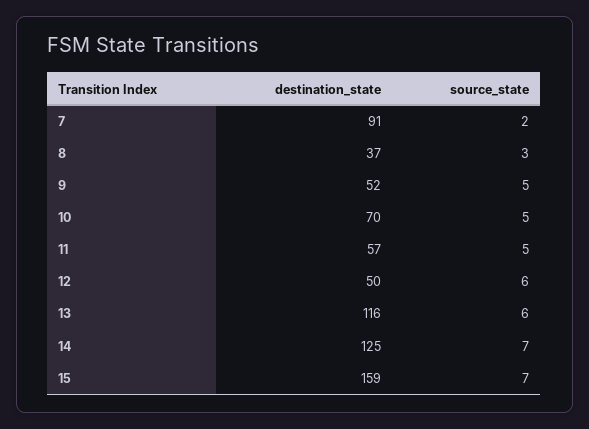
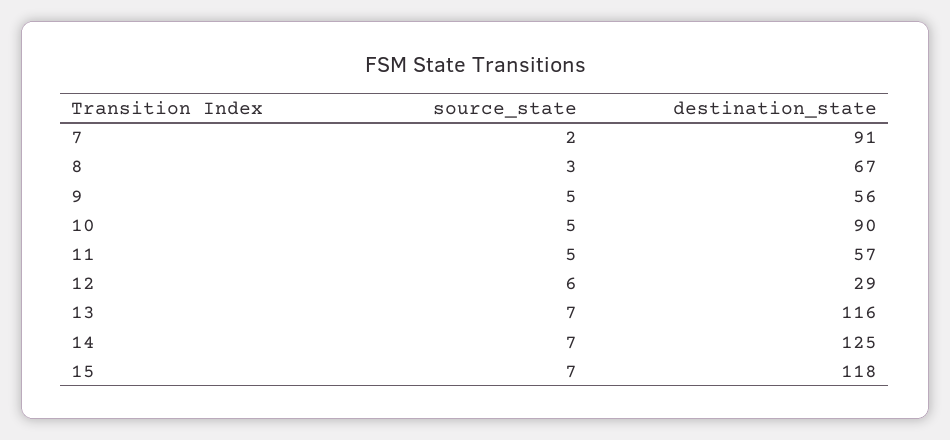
destination_state, 8: 37 -> 67
destination_state, 9: 52 -> 56
destination_state, 10: 70 -> 90
destination_state, 12: 50 -> 29
source_state, 13: 6 -> 7
destination_state, 15: 159 -> 118

